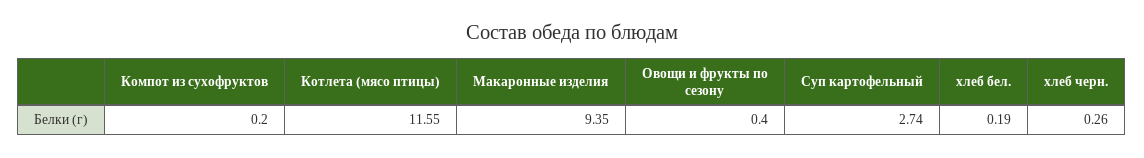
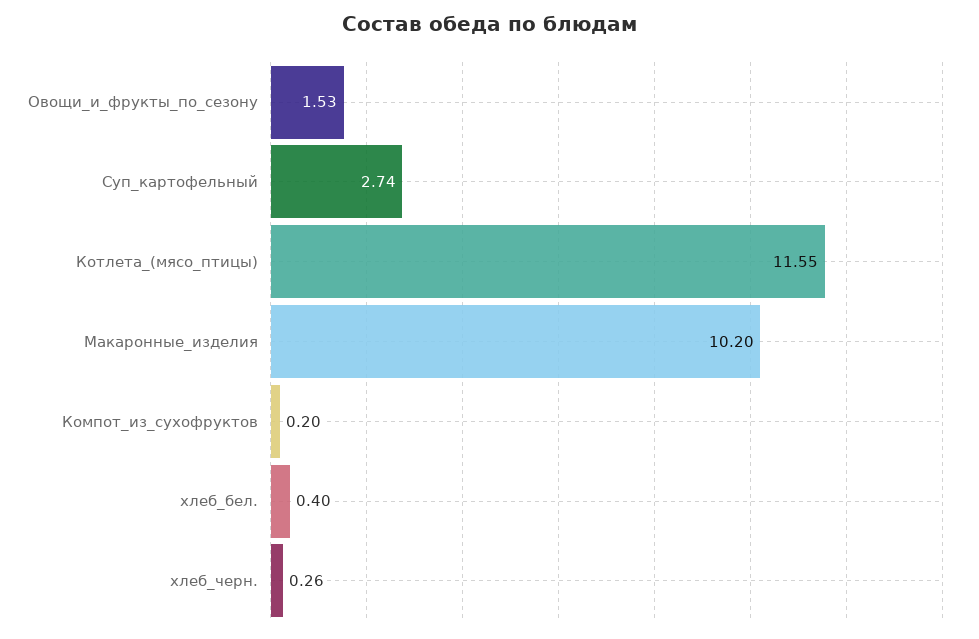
Макаронные изделия: 9.35 -> 10.2
Овощи и фрукты по сезону: 0.4 -> 1.53
хлеб бел.: 0.19 -> 0.4

